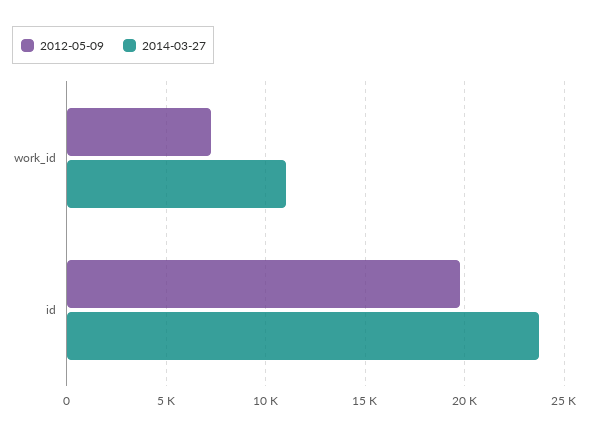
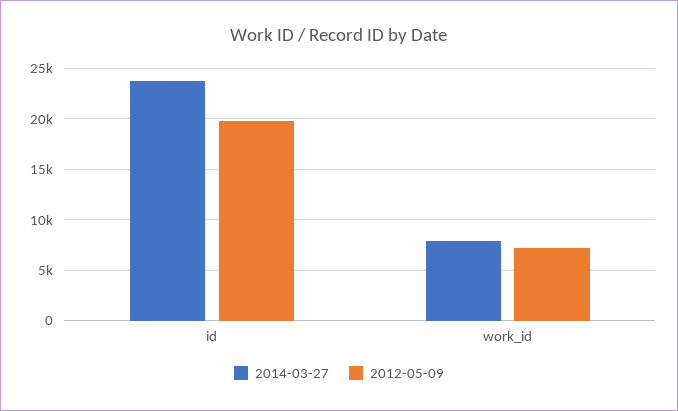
2014-03-27, work_id: 11000 -> 8000

